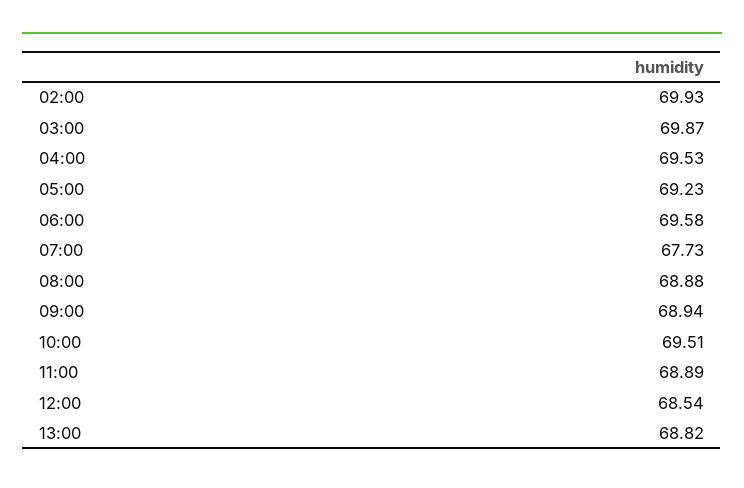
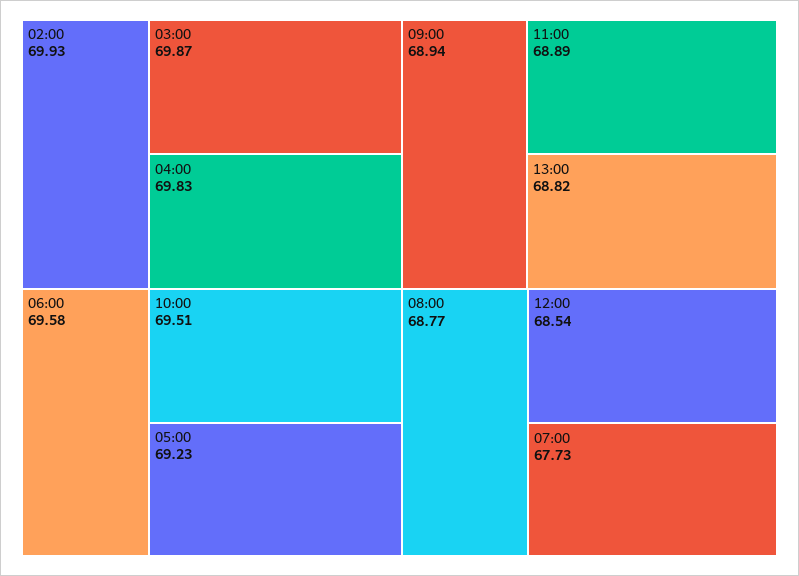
04:00: 69.53 -> 69.83
08:00: 68.88 -> 68.77

